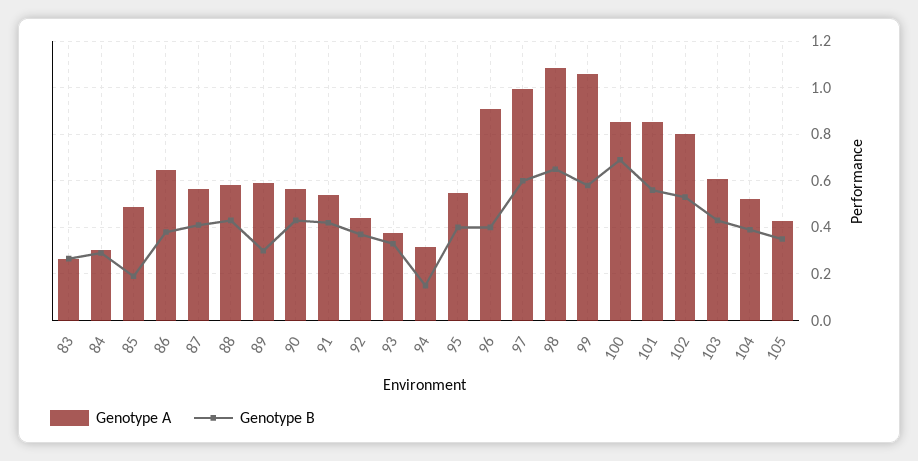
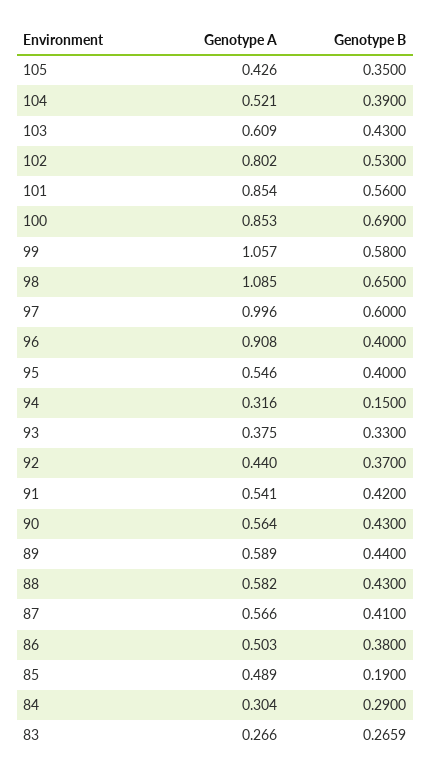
Genotype A, 86: 0.65 -> 0.503
Genotype B, 89: 0.3 -> 0.44

